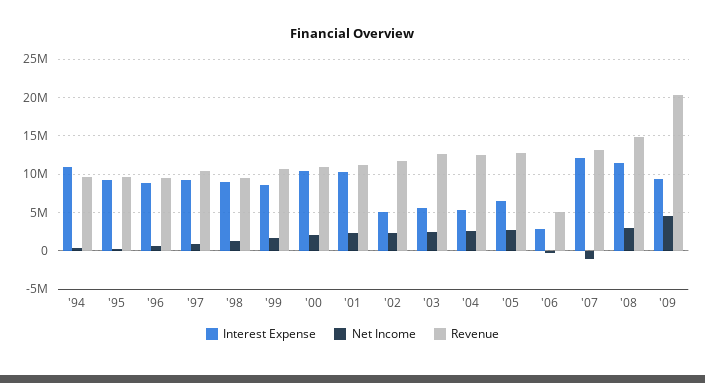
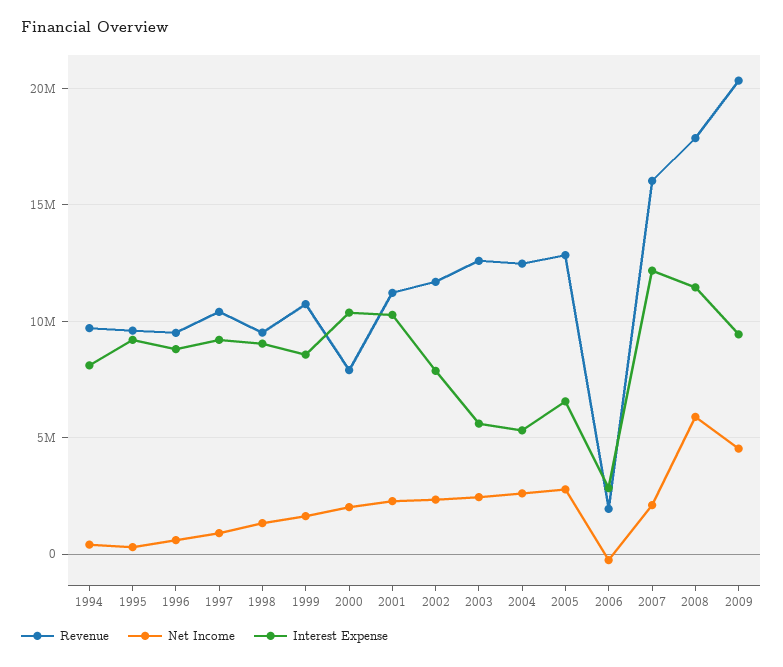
Interest Expense, '94: 11000000 -> 8000000
Revenue, '00: 11000000 -> 8000000
Interest Expense, '02: 5000000 -> 8000000
Revenue, '06: 5000000 -> 2000000
Net Income, '07: -1000000 -> 2000000
Revenue, '07: 13000000 -> 16000000
Net Income, '08: 3000000 -> 6000000
Revenue, '08: 15000000 -> 18000000

